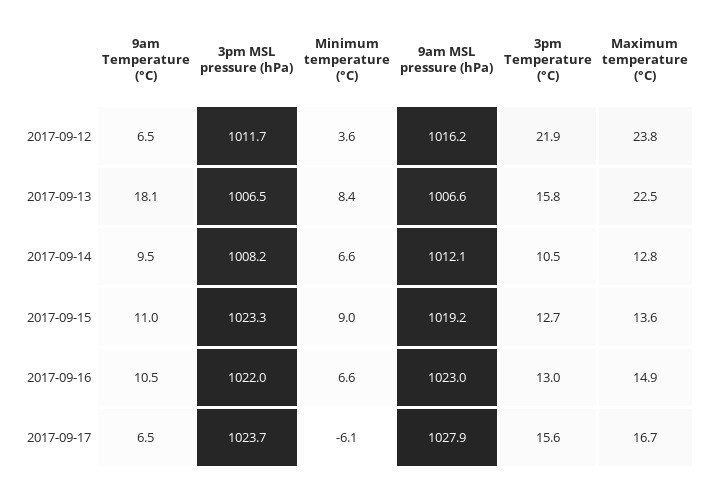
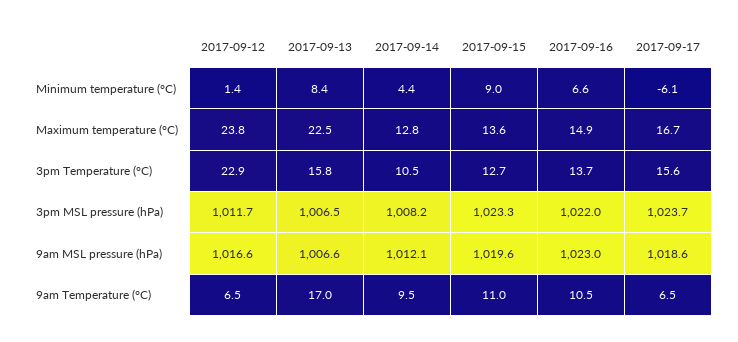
Minimum temperature (°C), 2017-09-12: 3.6 -> 1.4
9am MSL pressure (hPa), 2017-09-12: 1016.2 -> 1016.6
3pm Temperature (°C), 2017-09-12: 21.9 -> 22.9
9am Temperature (°C), 2017-09-13: 18.1 -> 17
Minimum temperature (°C), 2017-09-14: 6.6 -> 4.4
9am MSL pressure (hPa), 2017-09-15: 1019.2 -> 1019.6
3pm Temperature (°C), 2017-09-16: 13 -> 13.7
9am MSL pressure (hPa), 2017-09-17: 1027.9 -> 1018.6

